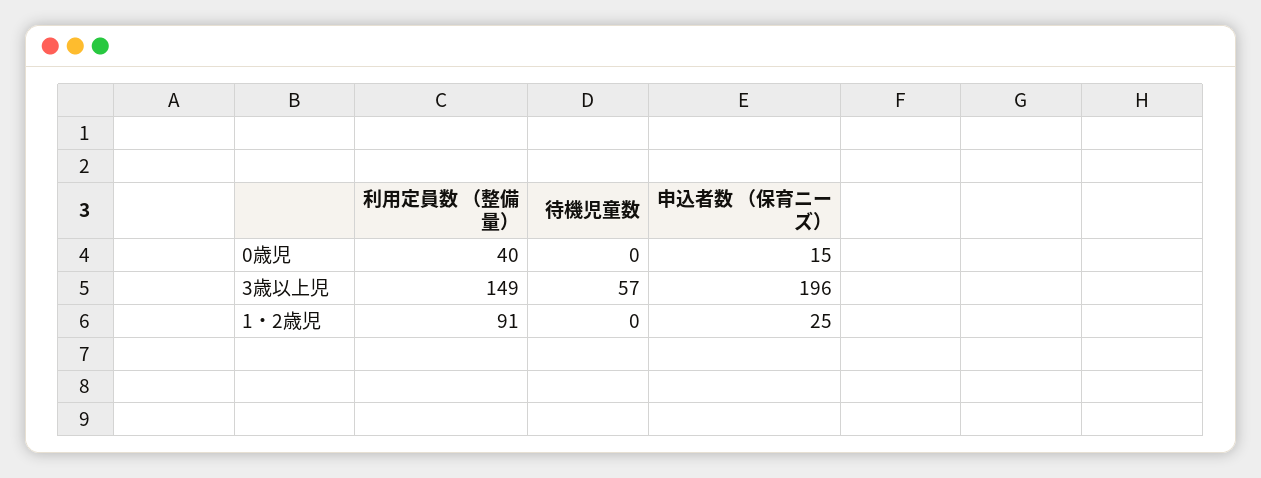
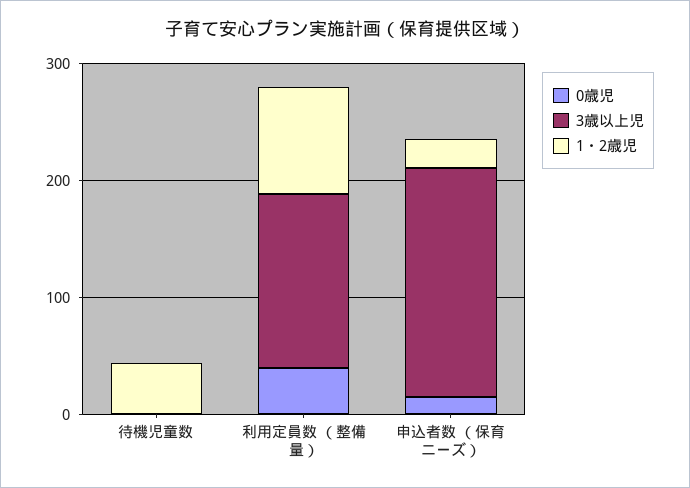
3歳以上児, 待機児童数: 57 -> 0
1・2歳児, 待機児童数: 0 -> 40

